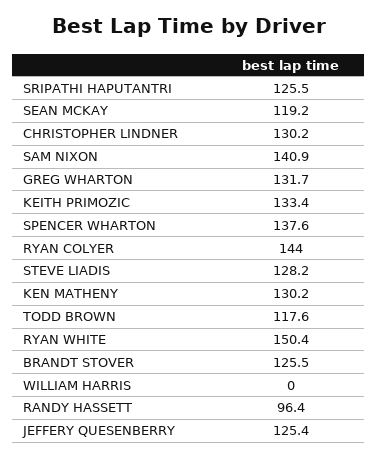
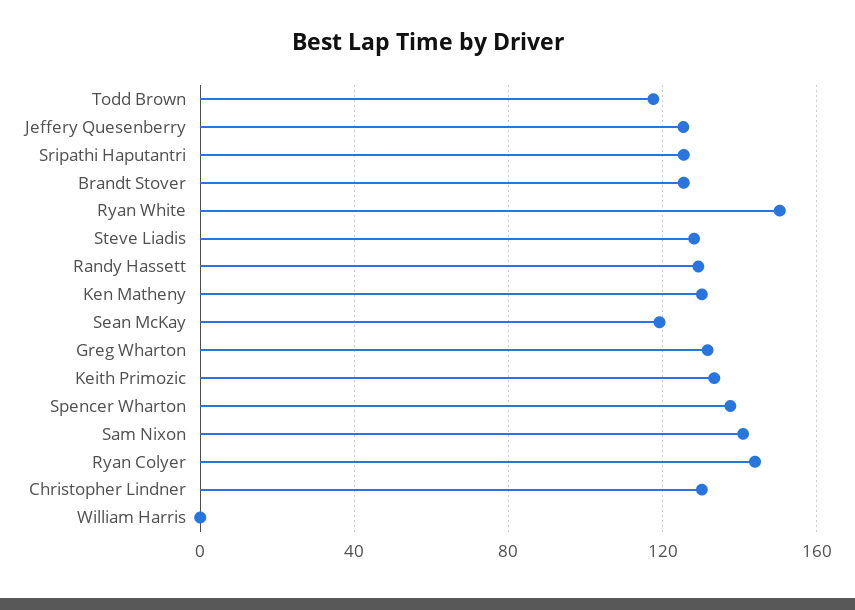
RANDY HASSETT: 96.4 -> 130

